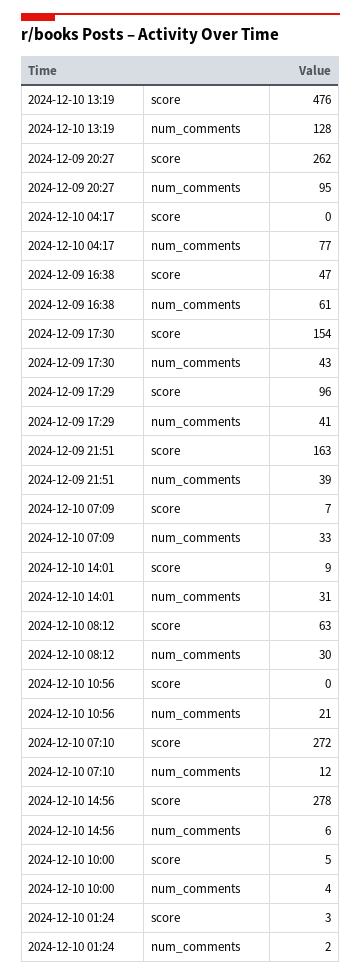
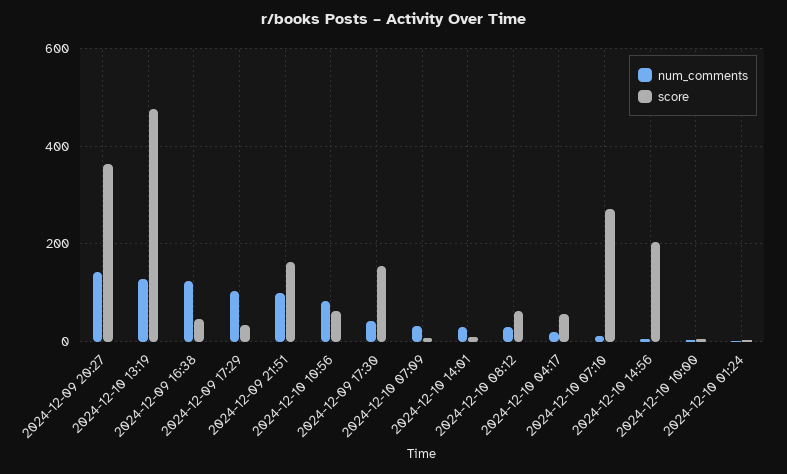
score, 2024-12-09 20:27: 262 -> 360
num_comments, 2024-12-09 20:27: 95 -> 140
score, 2024-12-10 04:17: 0 -> 60
num_comments, 2024-12-10 04:17: 77 -> 20
num_comments, 2024-12-09 16:38: 61 -> 120
score, 2024-12-09 17:29: 96 -> 40
num_comments, 2024-12-09 17:29: 41 -> 100
num_comments, 2024-12-09 21:51: 39 -> 100
score, 2024-12-10 10:56: 0 -> 60
num_comments, 2024-12-10 10:56: 21 -> 80
score, 2024-12-10 14:56: 278 -> 200

